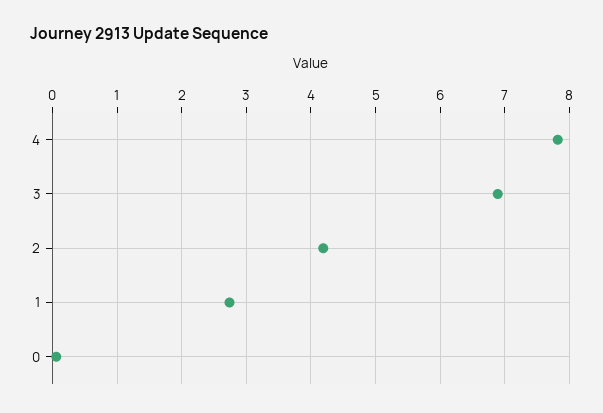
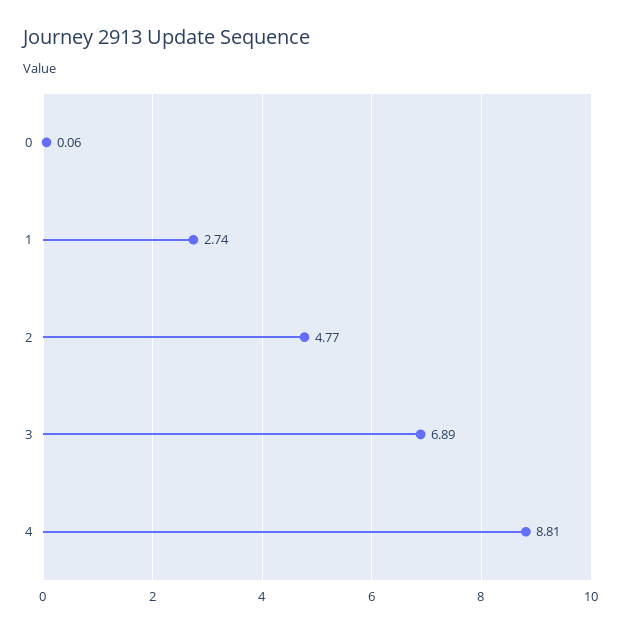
4: 7.8 -> 8.81
2: 4.2 -> 4.77

